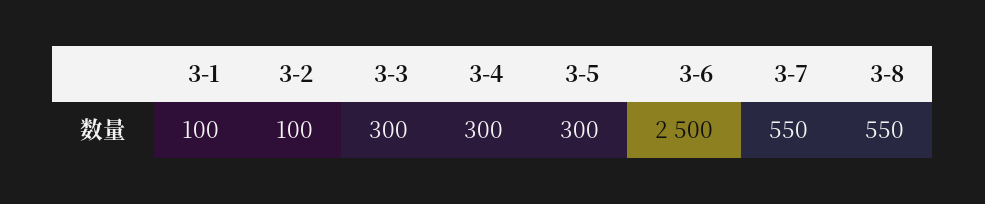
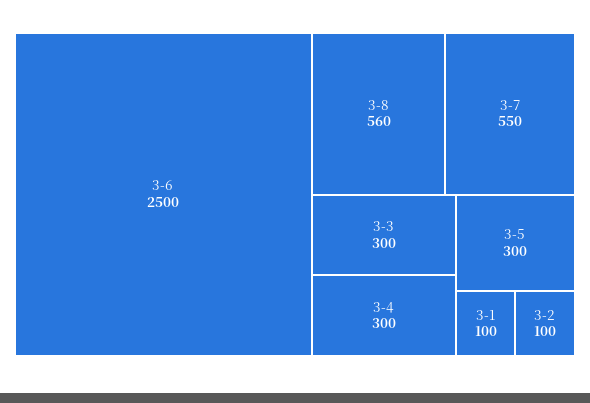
3-8: 550 -> 560

